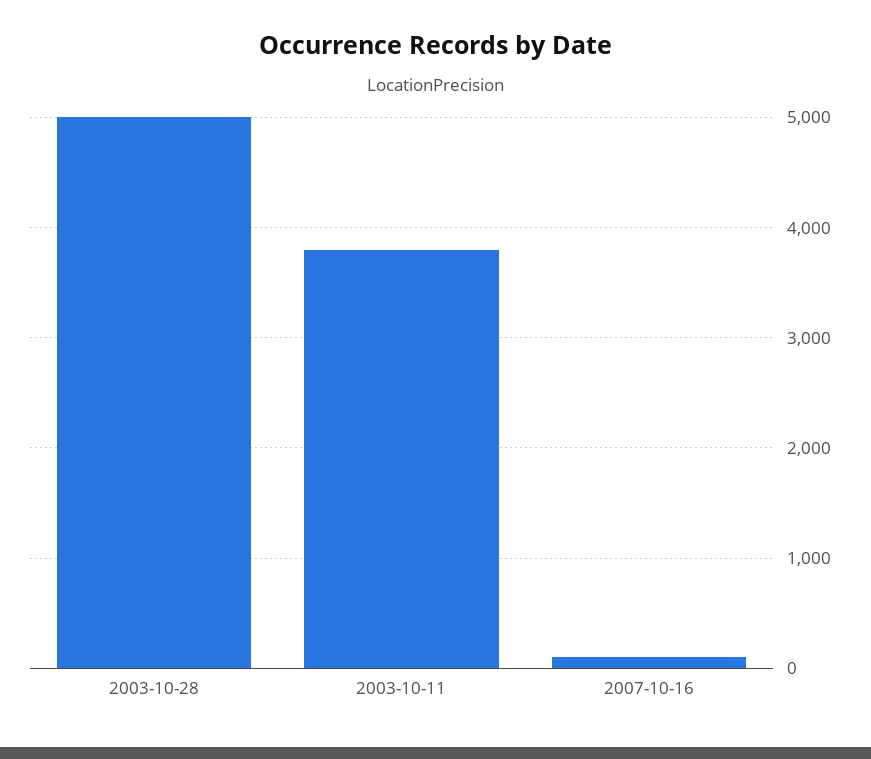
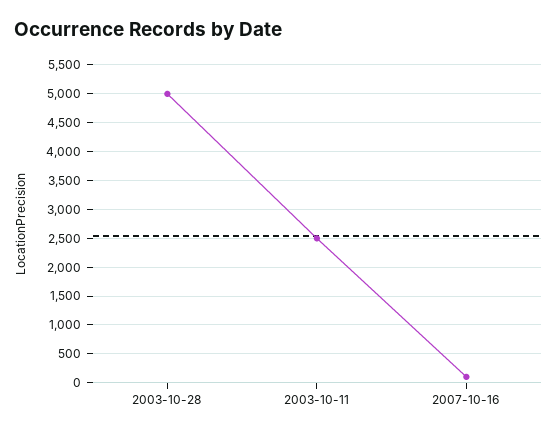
2003-10-11: 3800 -> 2500

